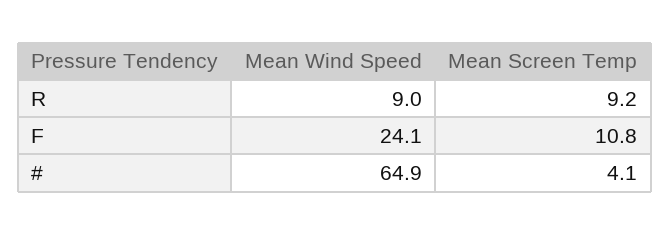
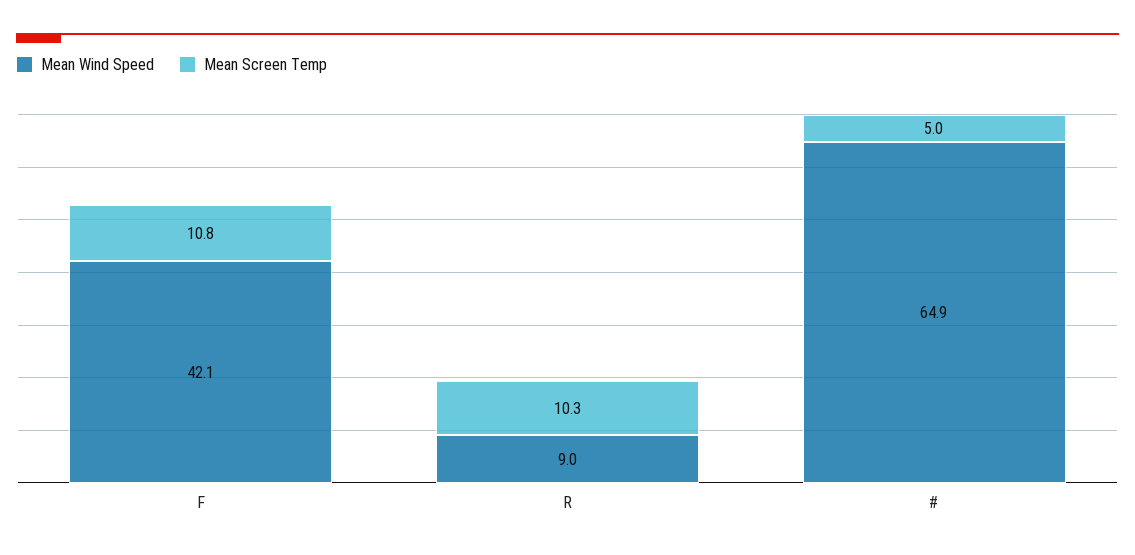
Mean Screen Temp, R: 9.2 -> 10.3
Mean Wind Speed, F: 24.1 -> 42.1
Mean Screen Temp, #: 4.1 -> 5

